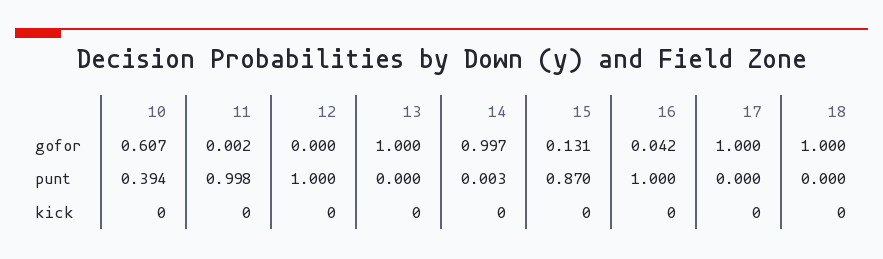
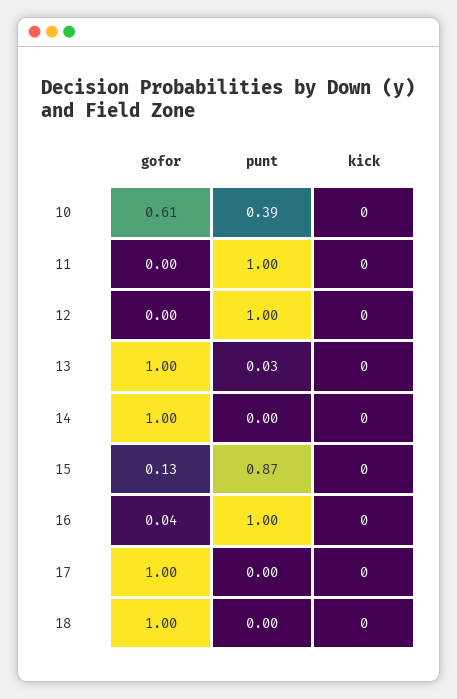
13, punt: 0 -> 0.03

